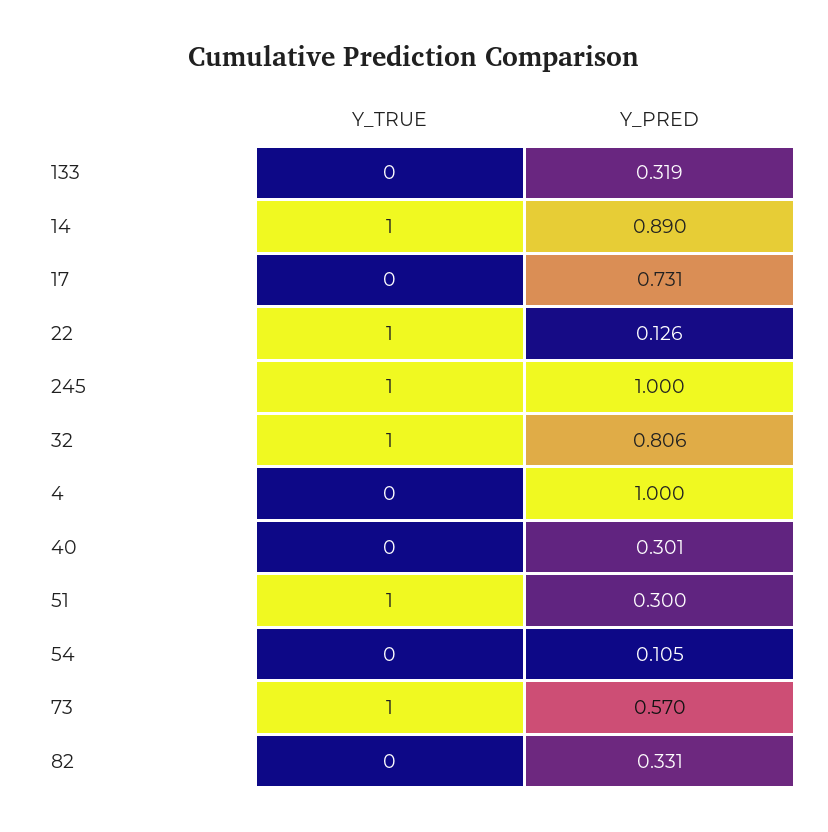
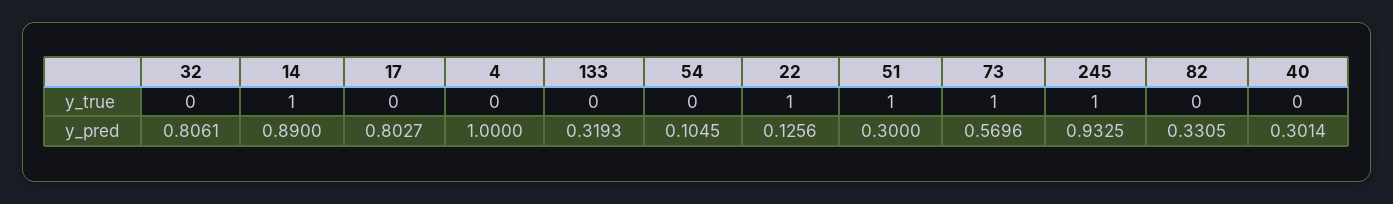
Y_PRED, 17: 0.731 -> 0.8027
Y_PRED, 245: 1 -> 0.9325
Y_TRUE, 32: 1 -> 0

